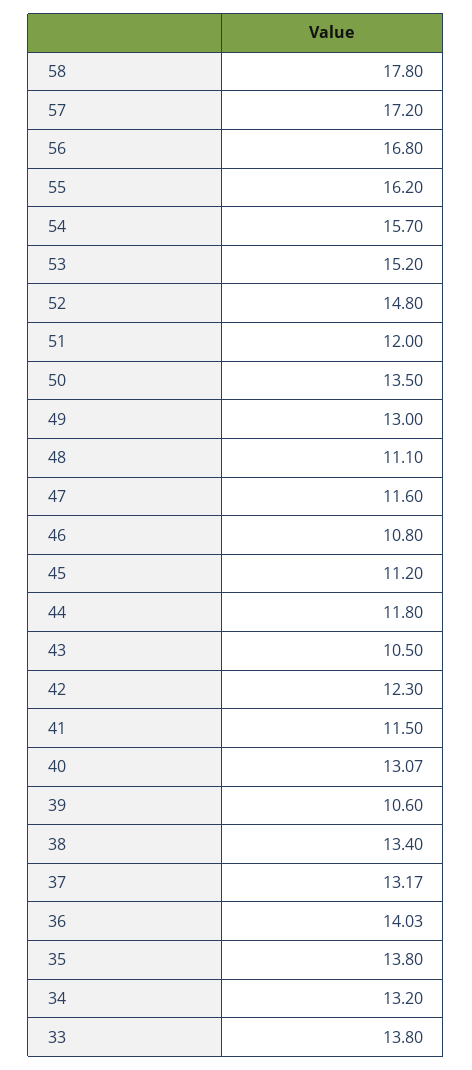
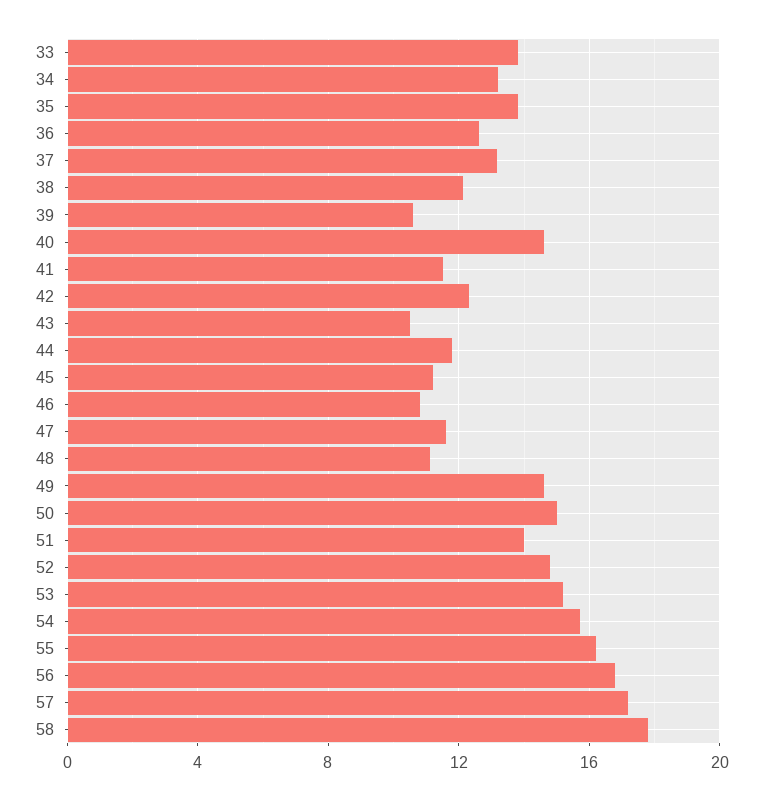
51: 12 -> 14
50: 13.5 -> 15
49: 13 -> 14.5
40: 13.07 -> 14.5
38: 13.4 -> 12
36: 14.03 -> 12.5

